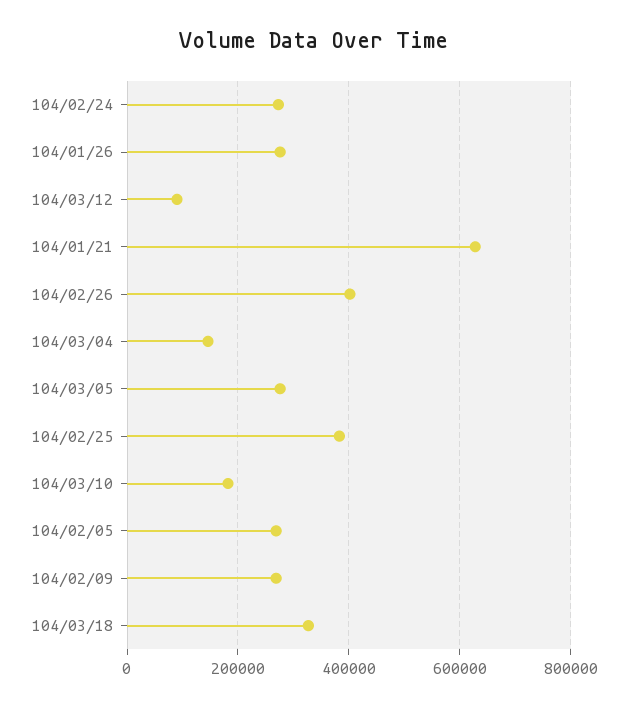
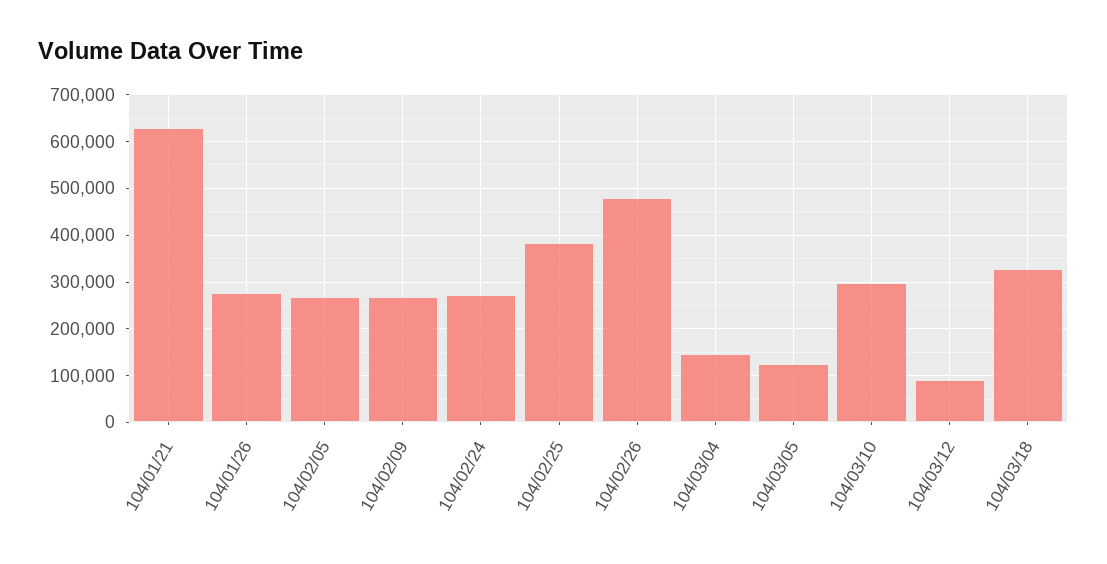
104/02/26: 400000 -> 480000
104/03/05: 280000 -> 120000
104/03/10: 180000 -> 300000

